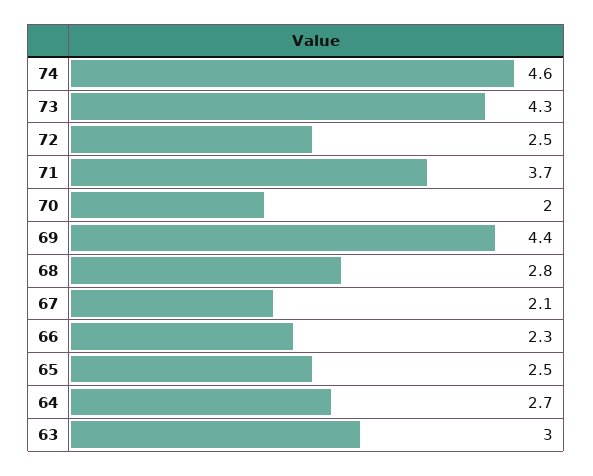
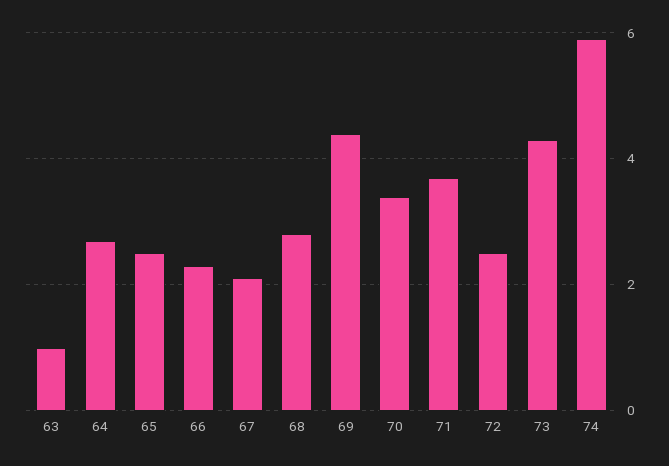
74: 4.6 -> 6
70: 2 -> 3.5
63: 3 -> 1

